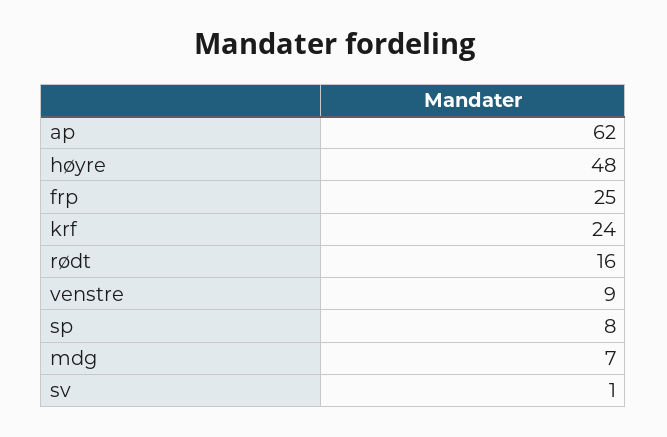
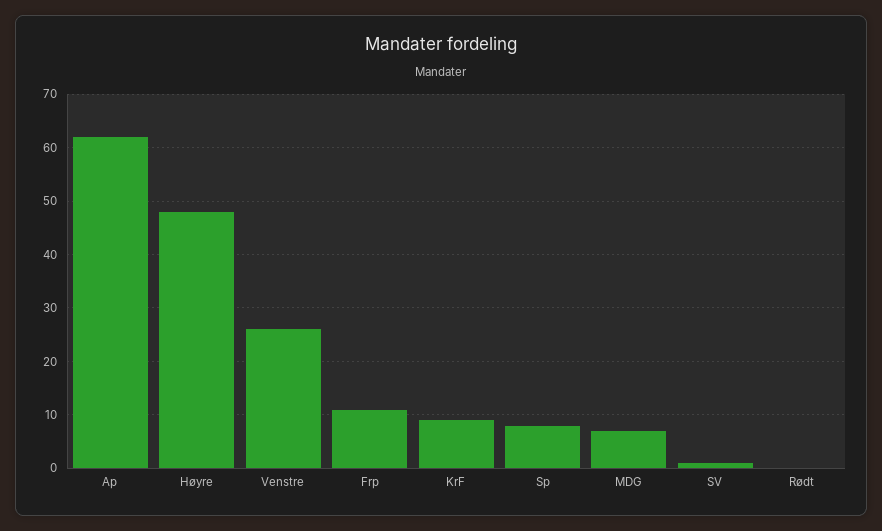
frp: 25 -> 10
krf: 24 -> 10
rødt: 16 -> 0
venstre: 9 -> 25

